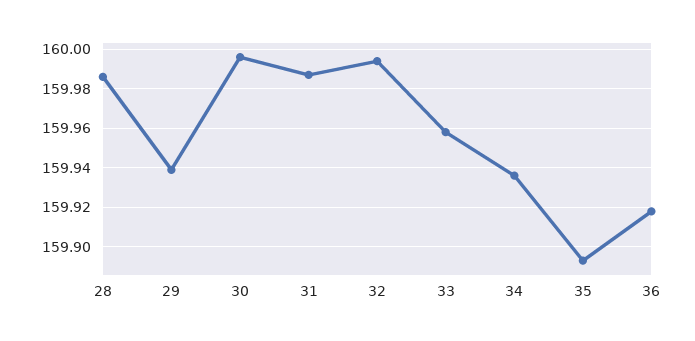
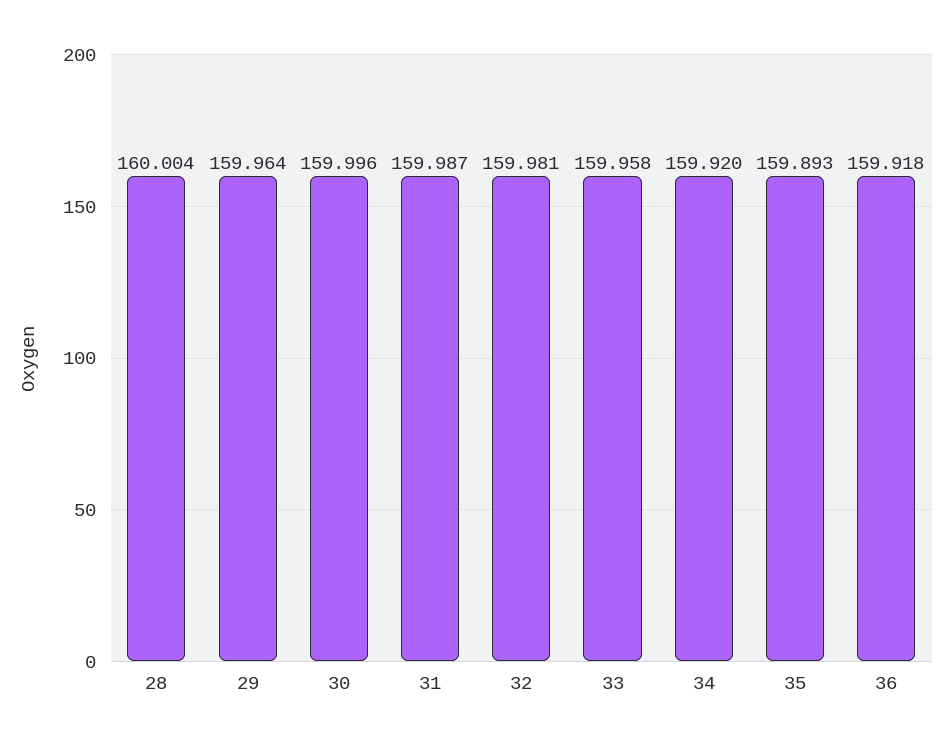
28: 159.985 -> 160.004
29: 159.94 -> 159.964
32: 159.995 -> 159.981
34: 159.935 -> 159.92

